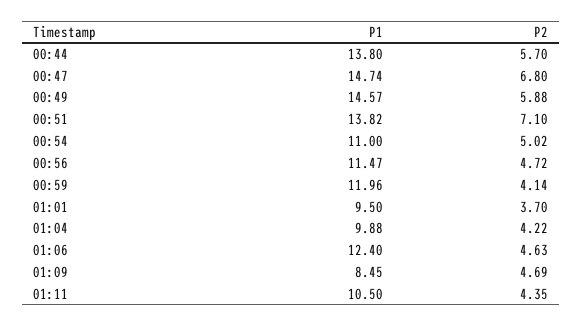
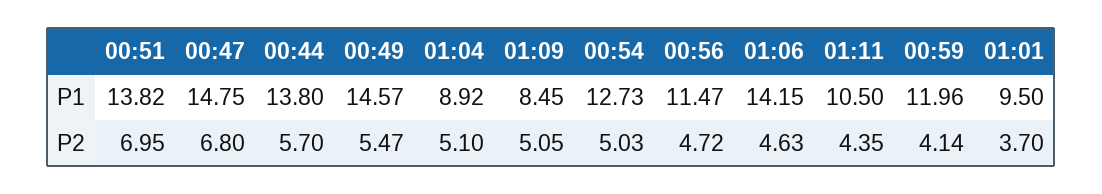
P1, 00:47: 14.74 -> 14.75
P2, 00:49: 5.88 -> 5.47
P2, 00:51: 7.1 -> 6.95
P1, 00:54: 11 -> 12.73
P2, 00:54: 5.02 -> 5.03
P1, 01:04: 9.88 -> 8.92
P2, 01:04: 4.22 -> 5.1
P1, 01:06: 12.4 -> 14.15
P2, 01:09: 4.69 -> 5.05

